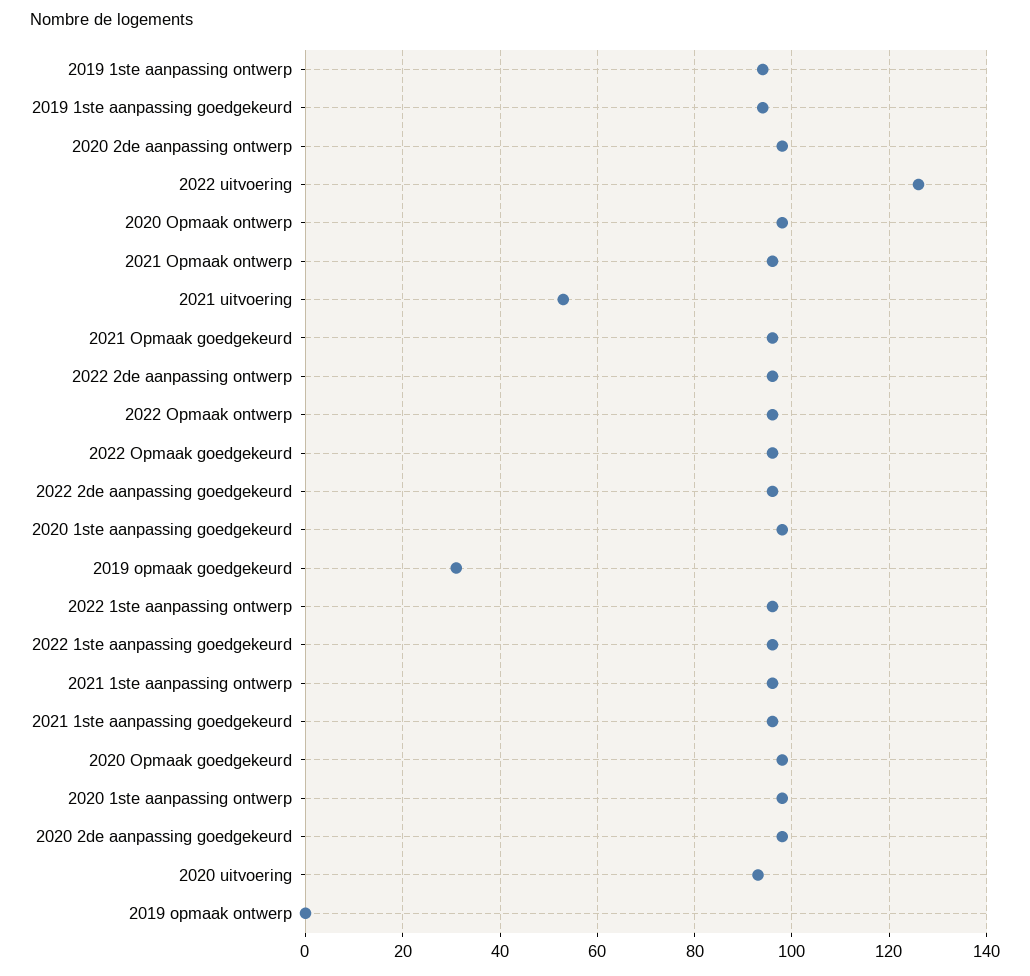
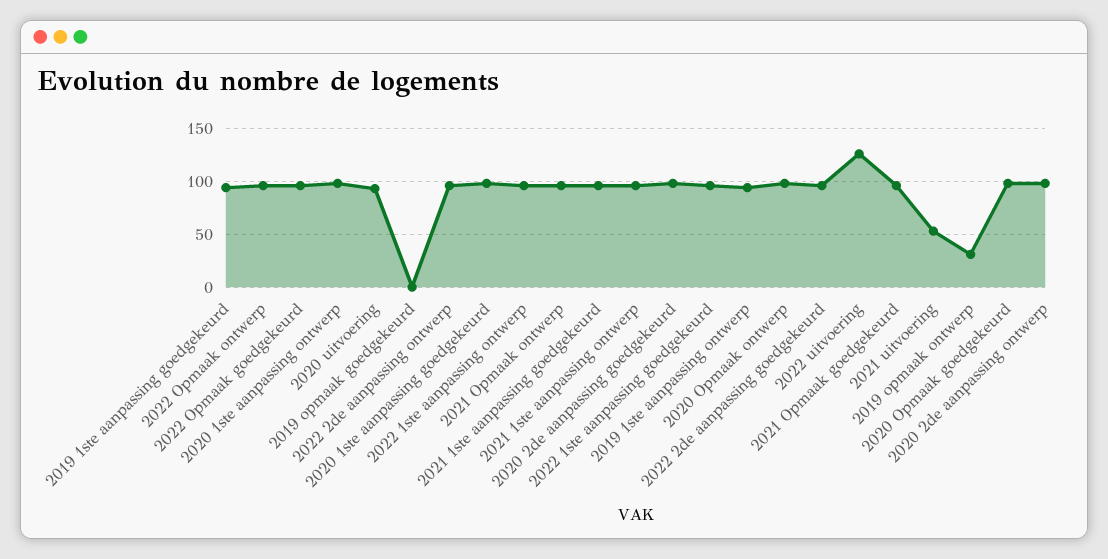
2019 opmaak goedgekeurd: 30 -> 0
2019 opmaak ontwerp: 0 -> 30

